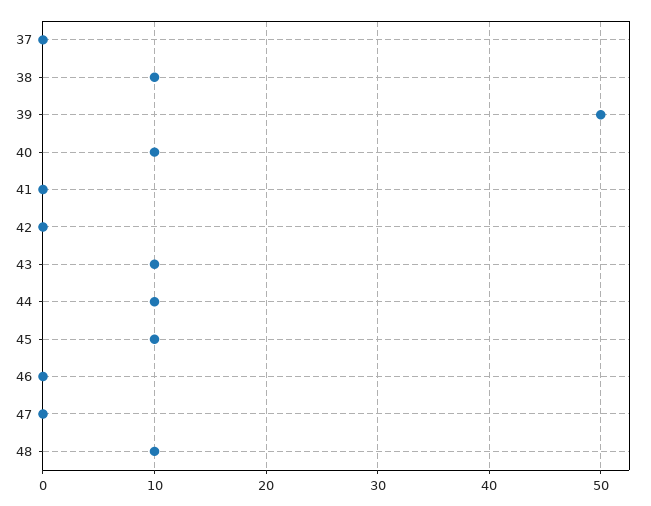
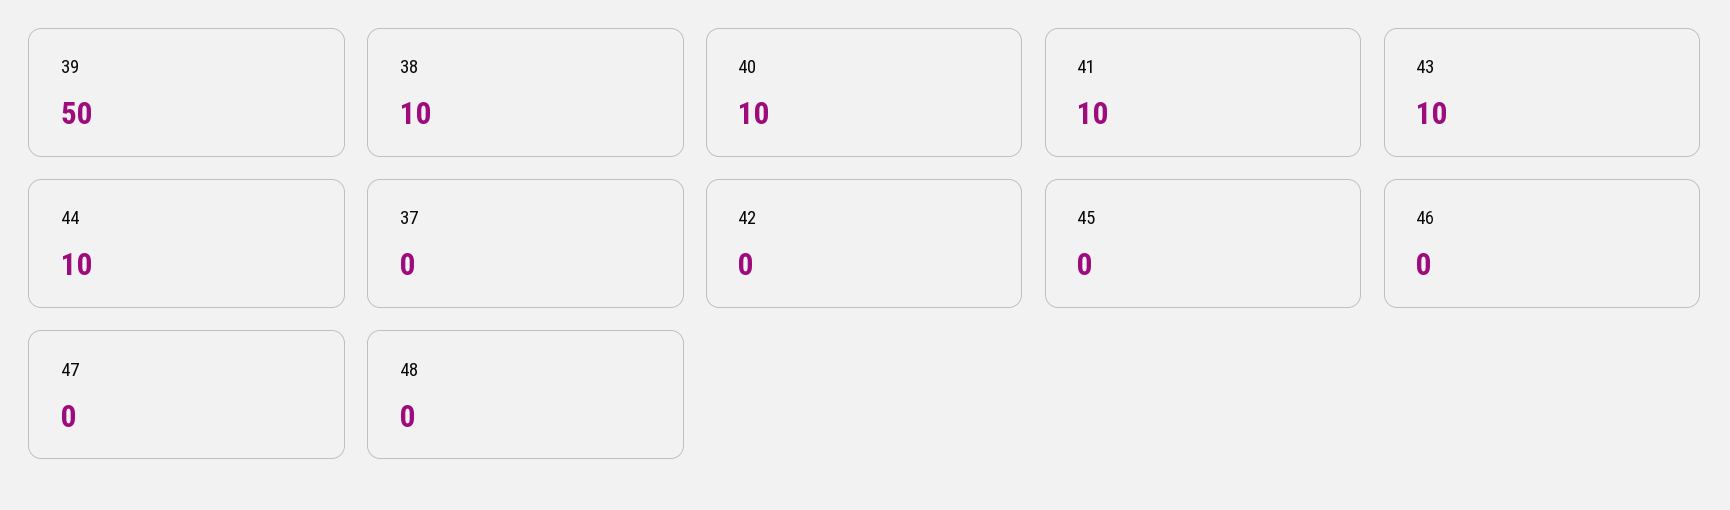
41: 0 -> 10
45: 10 -> 0
48: 10 -> 0

